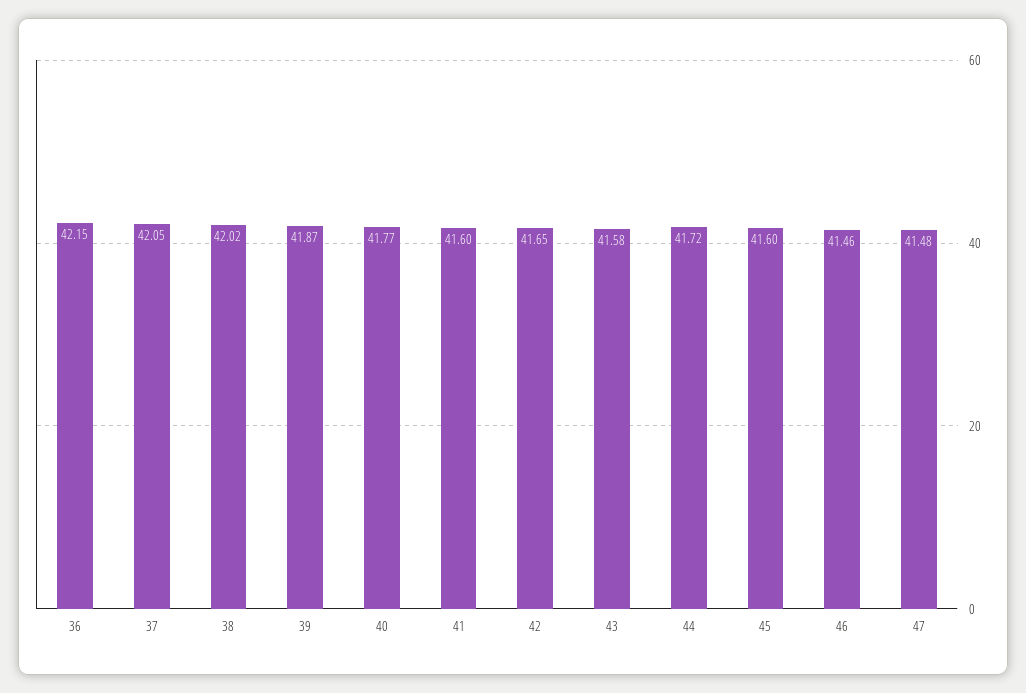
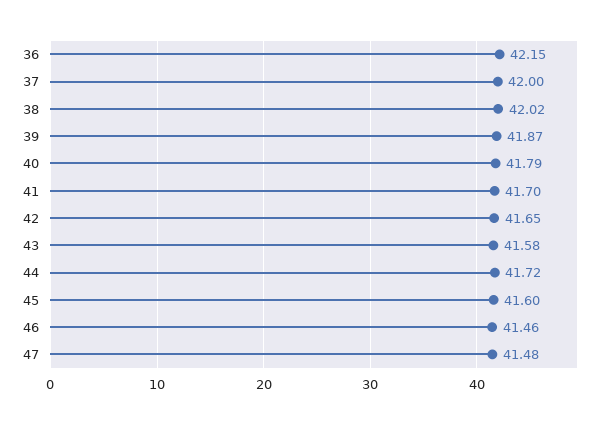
37: 42.05 -> 42
40: 41.77 -> 41.79
41: 41.6 -> 41.7

